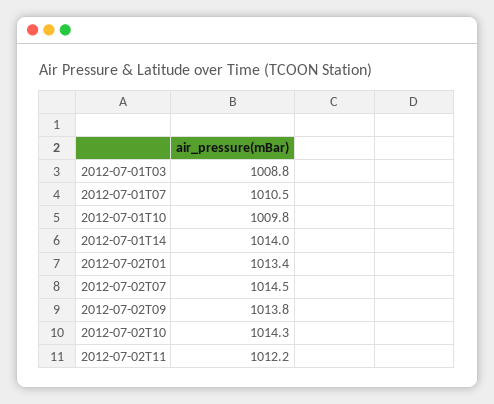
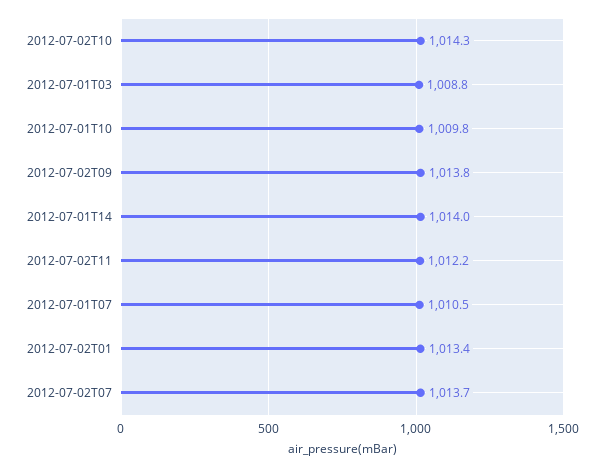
2012-07-02T07: 1014.5 -> 1013.7

